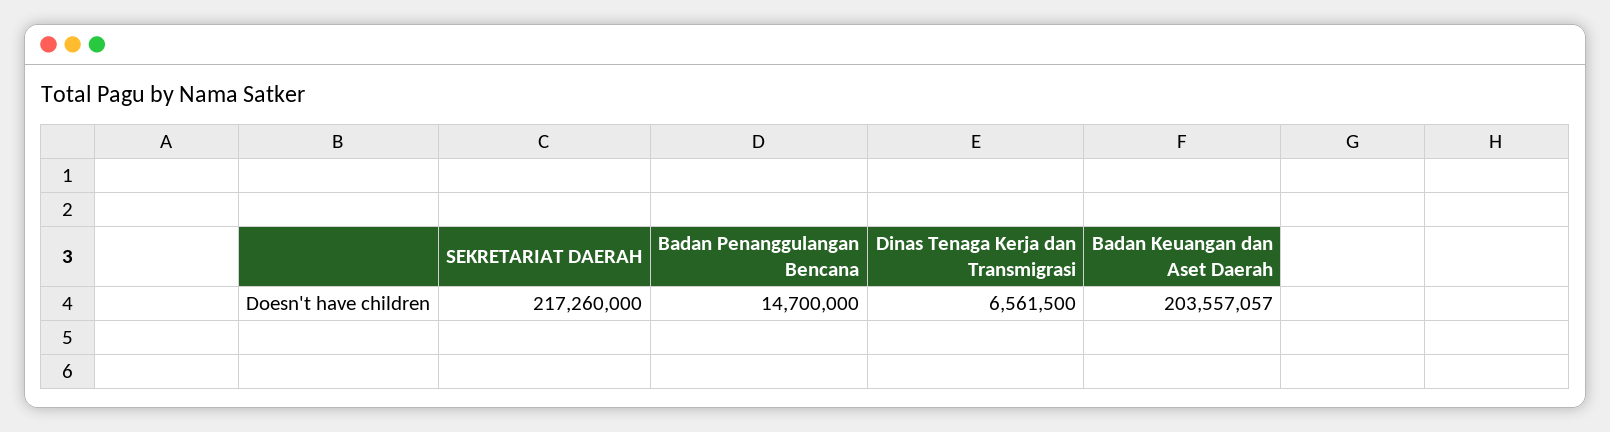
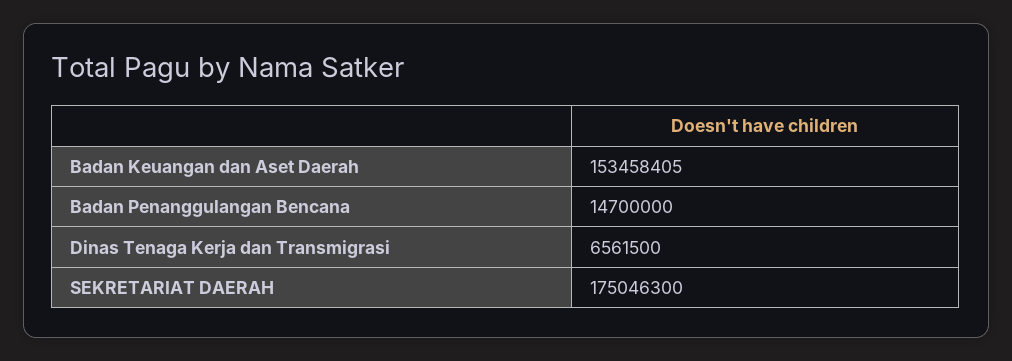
SEKRETARIAT DAERAH: 217260000 -> 175046300
Badan Keuangan dan Aset Daerah: 203557057 -> 153458405

